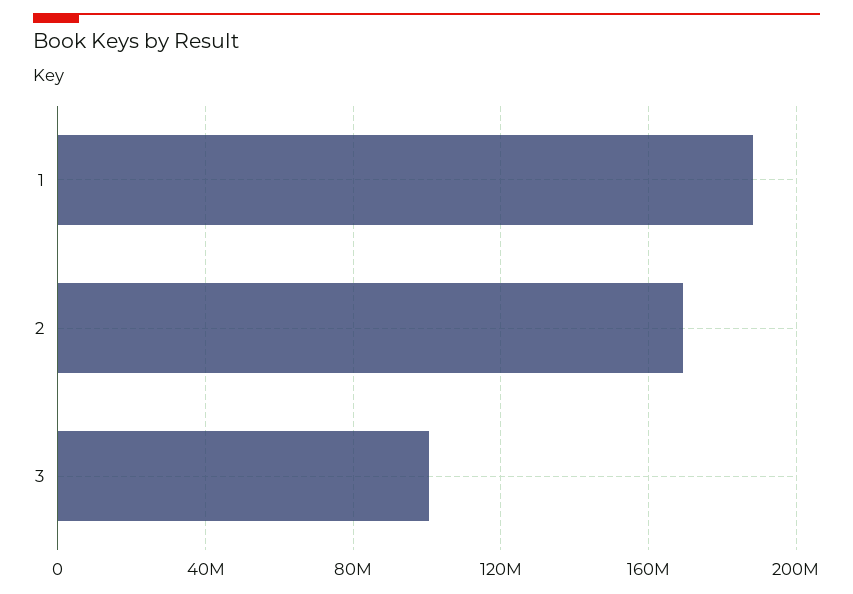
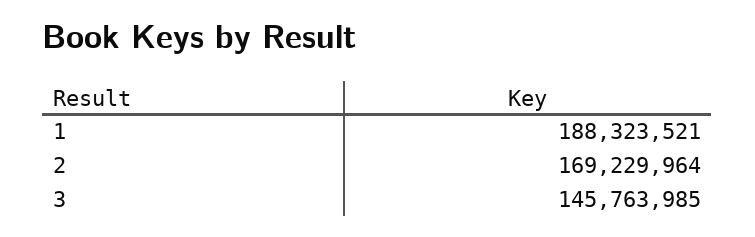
3: 100000000 -> 145763985

